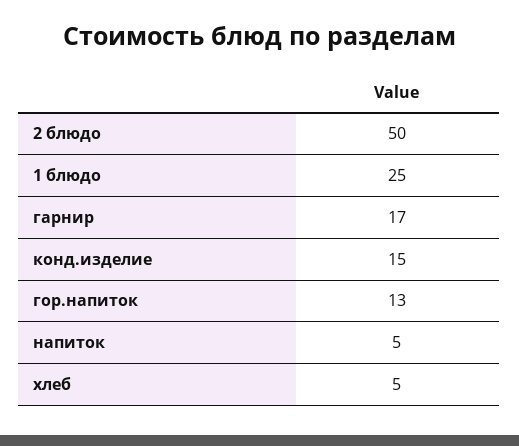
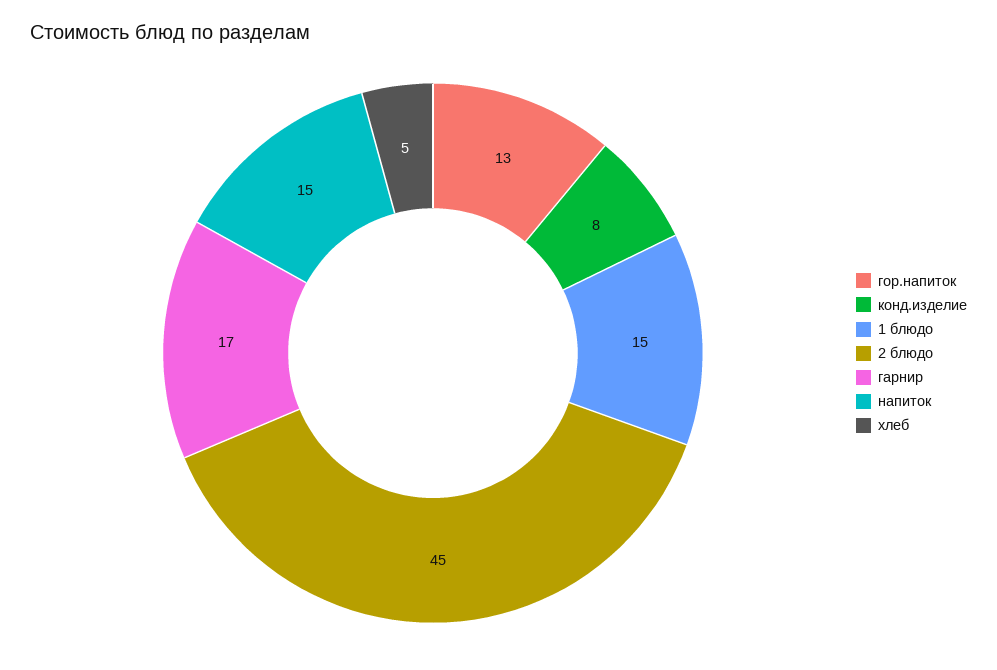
2 блюдо: 50 -> 45
1 блюдо: 25 -> 15
конд.изделие: 15 -> 8
напиток: 5 -> 15

